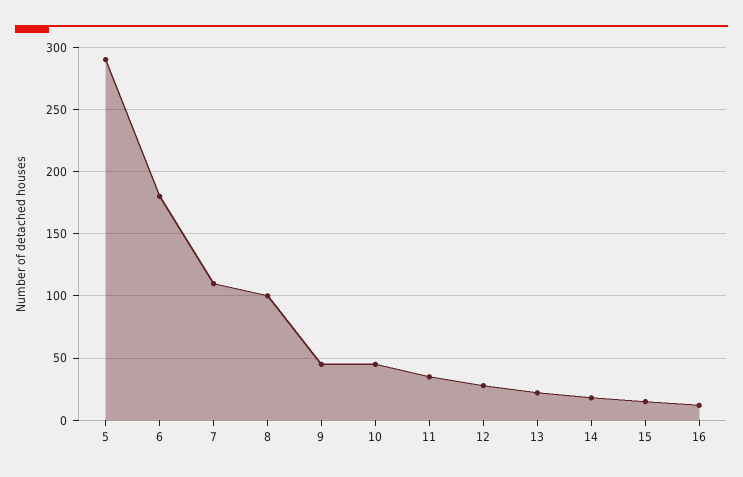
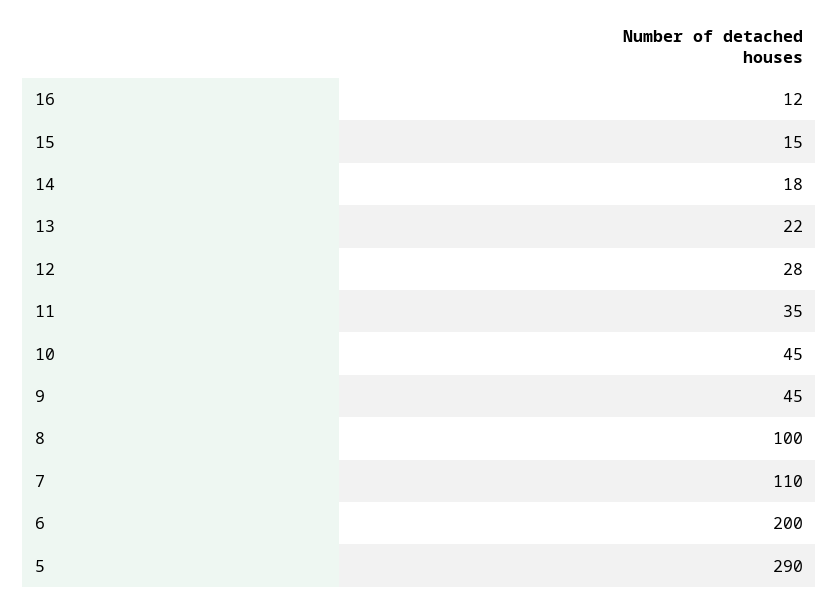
6: 180 -> 200

